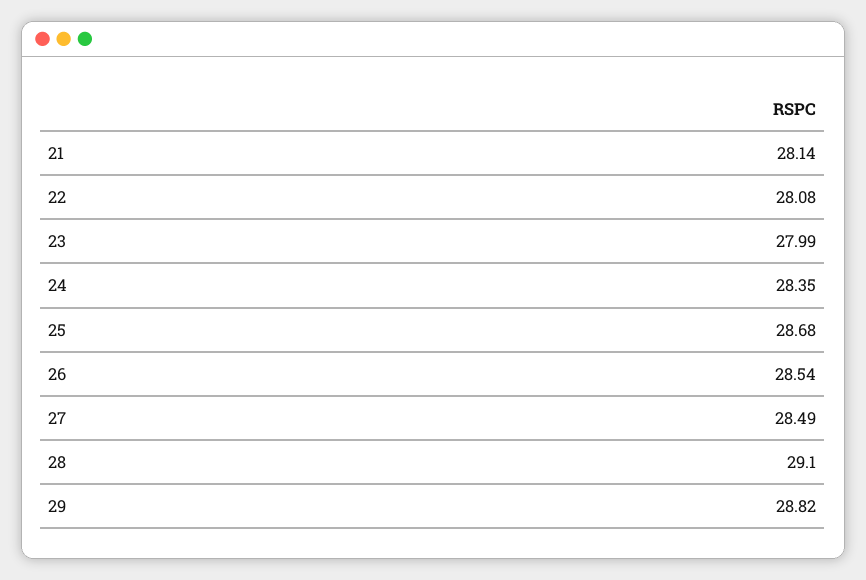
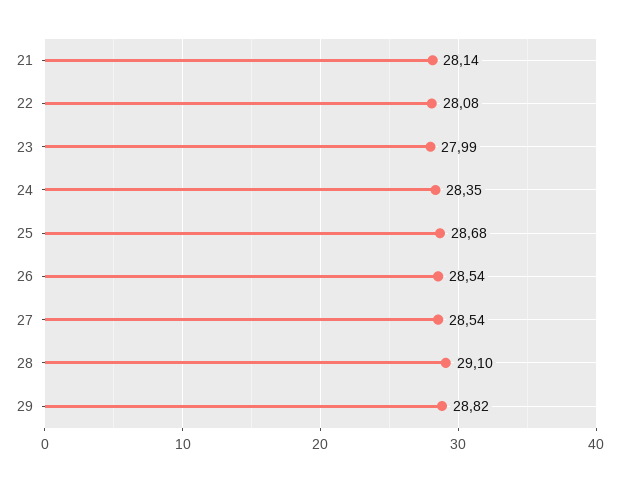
27: 28.49 -> 28.54

